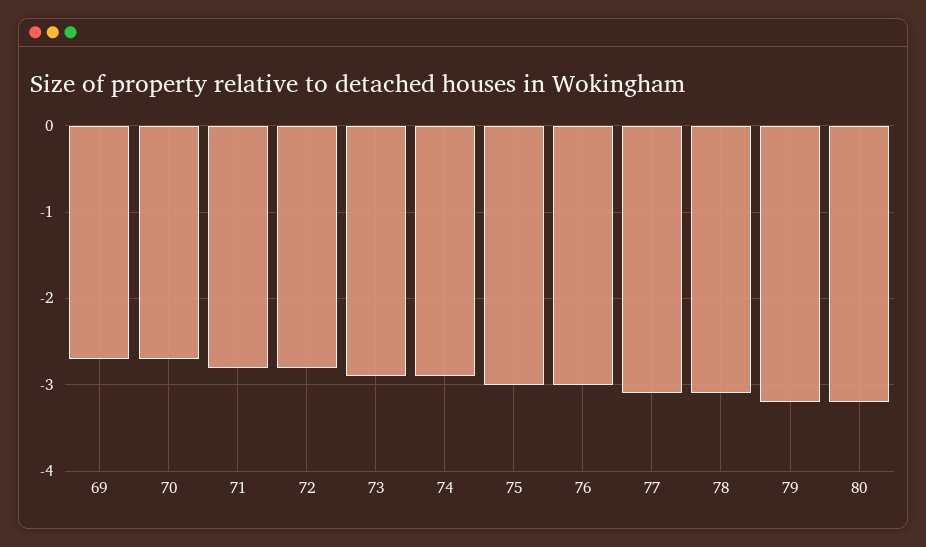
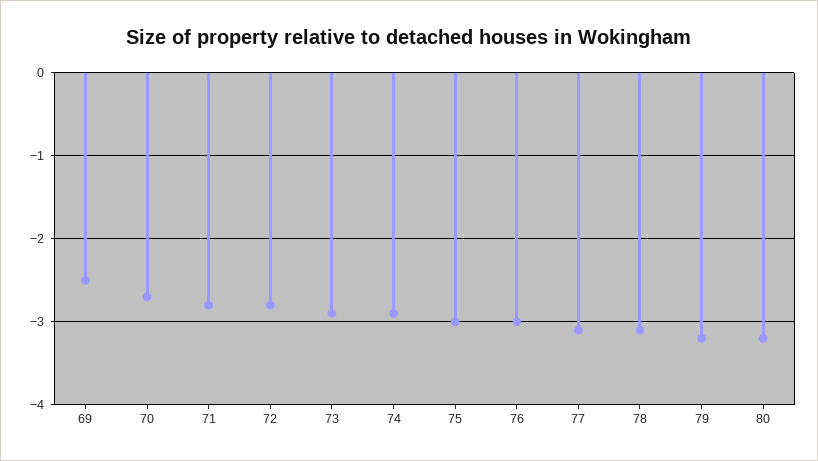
69: -2.7 -> -2.5

